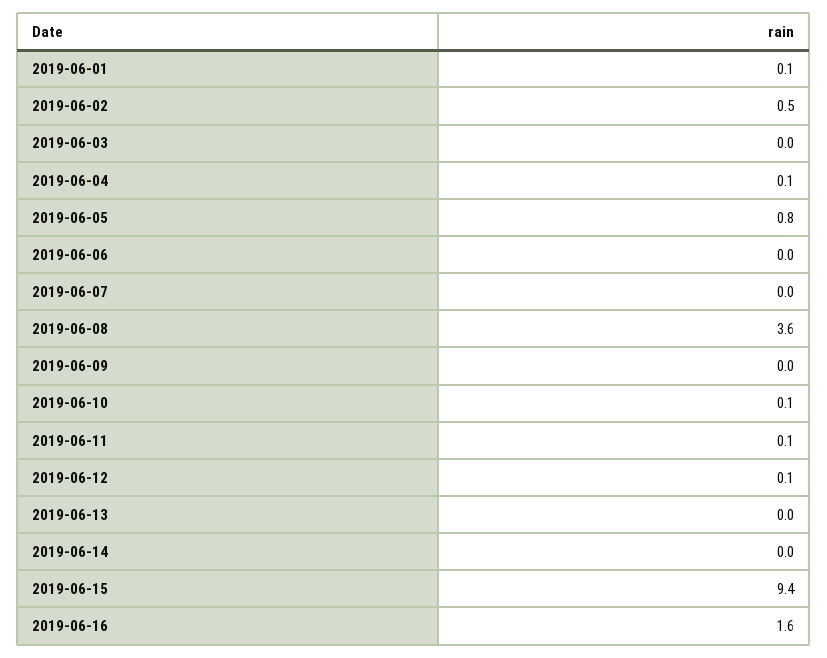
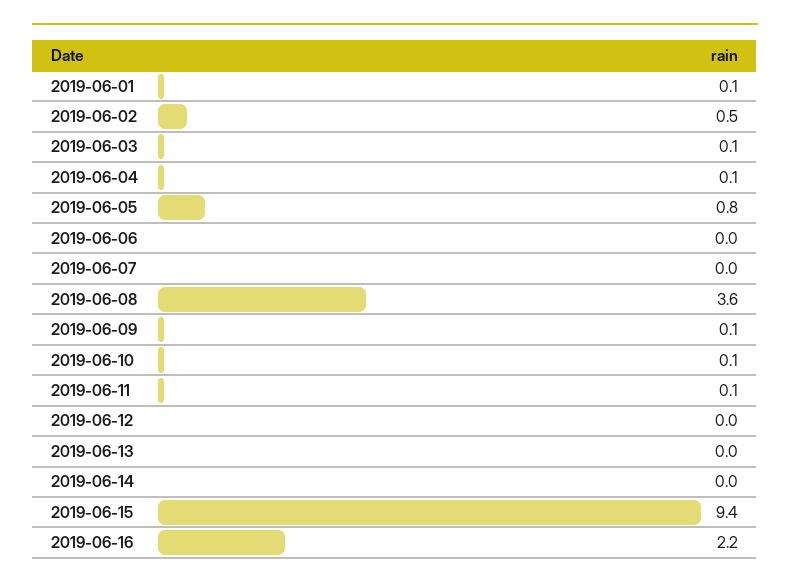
2019-06-03: 0 -> 0.1
2019-06-09: 0 -> 0.1
2019-06-12: 0.1 -> 0
2019-06-16: 1.6 -> 2.2

